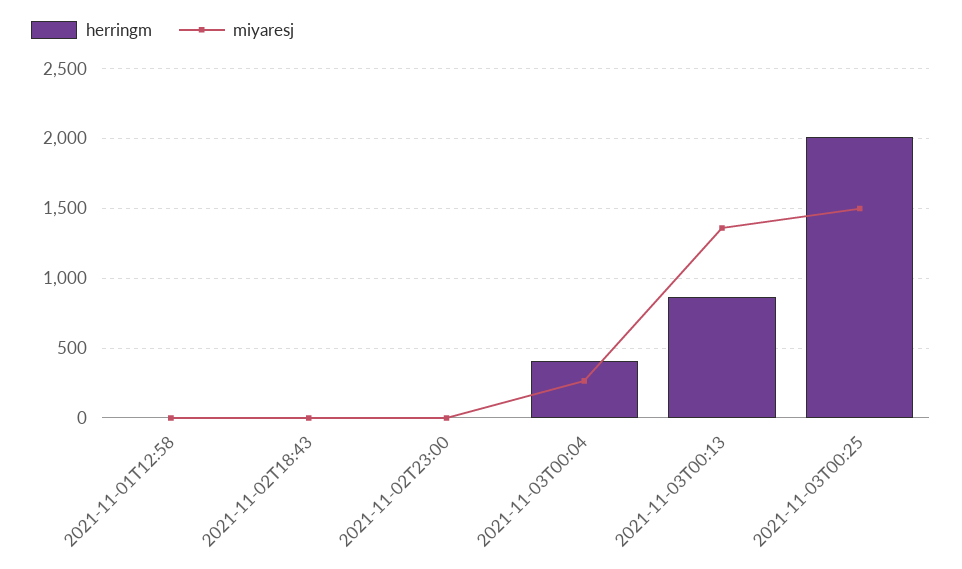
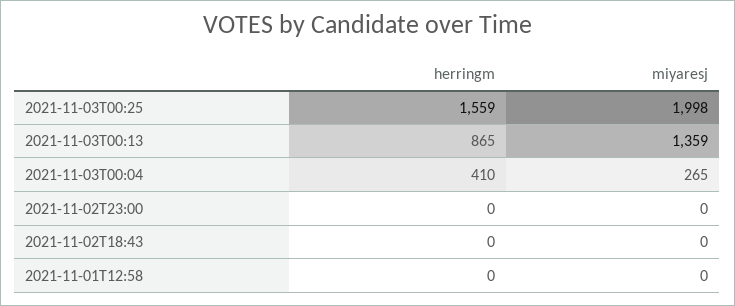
herringm, 2021-11-03T00:25: 2000 -> 1559
miyaresj, 2021-11-03T00:25: 1500 -> 1998

